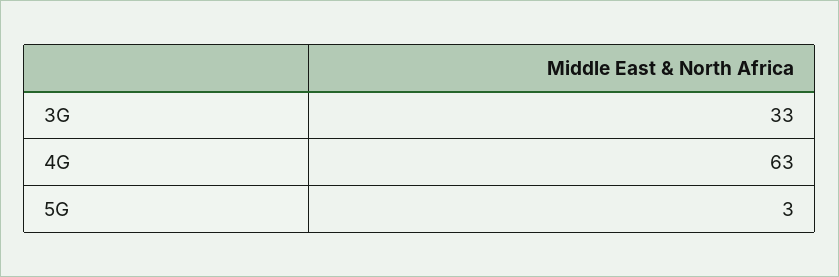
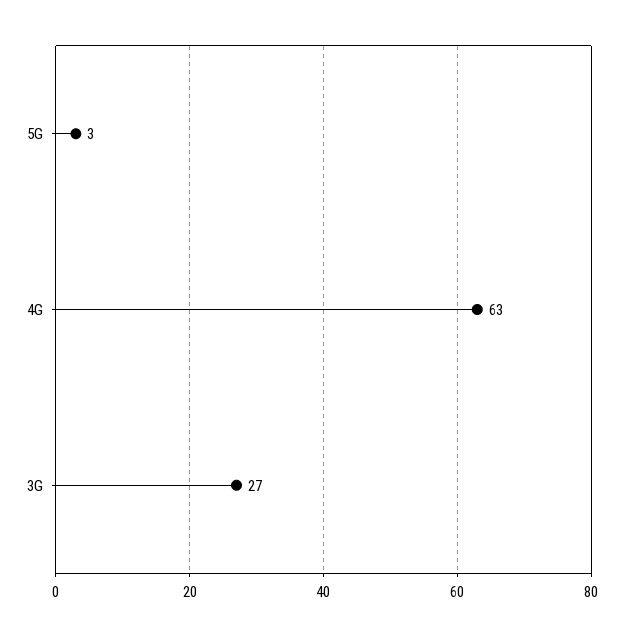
3G: 33 -> 27

